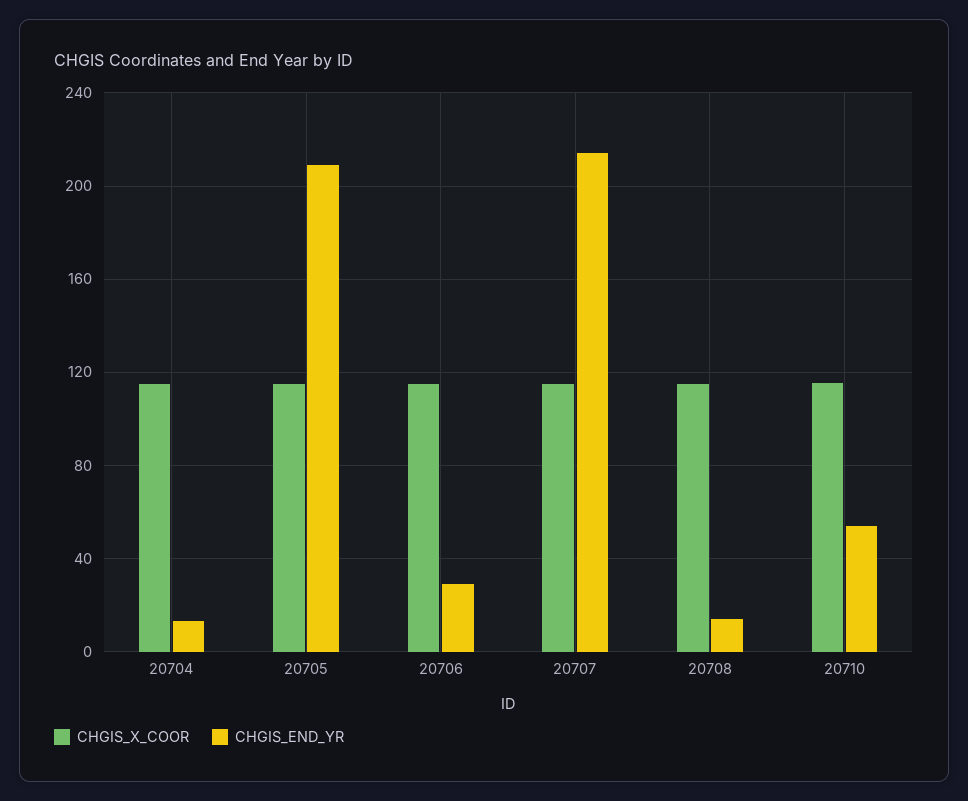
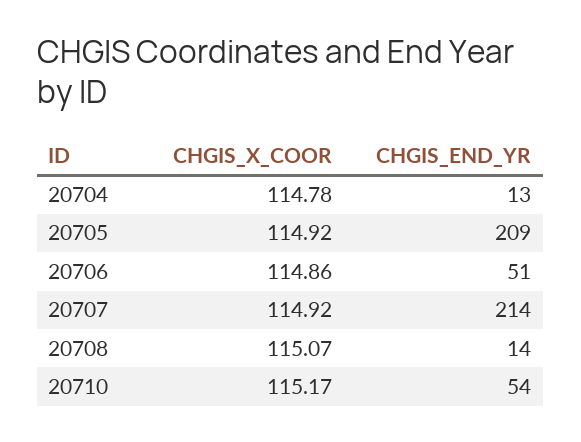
CHGIS_END_YR, 20706: 30 -> 51

